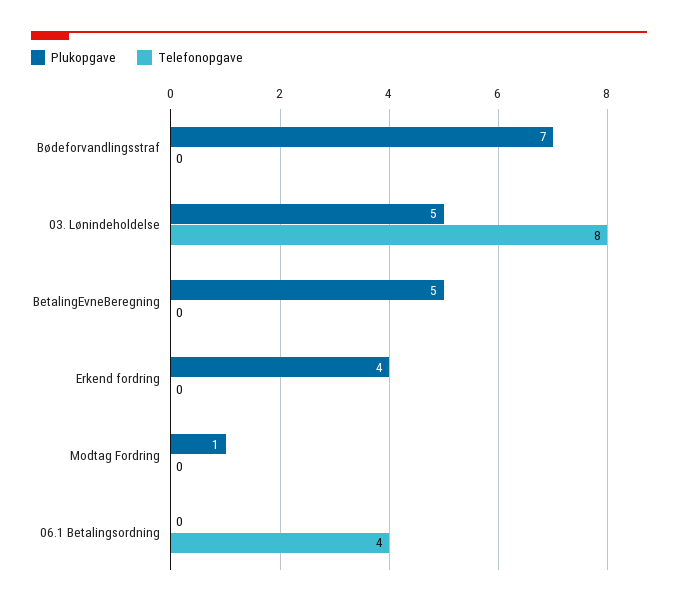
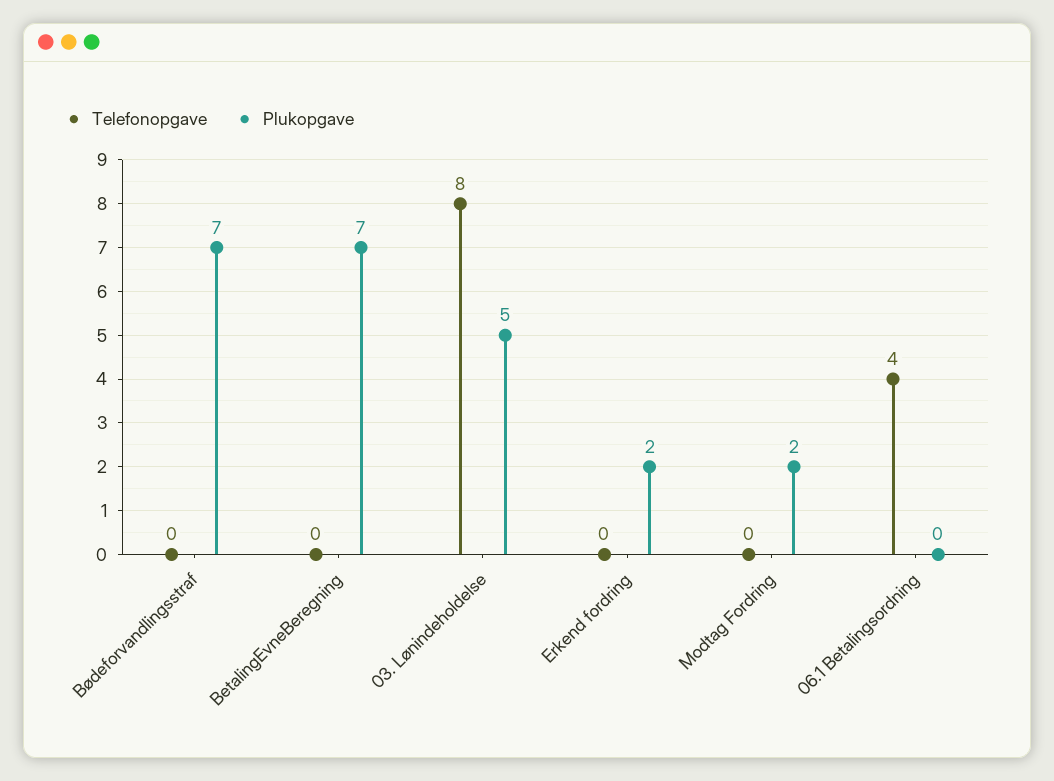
Plukopgave, BetalingEvneBeregning: 5 -> 7
Plukopgave, Erkend fordring: 4 -> 2
Plukopgave, Modtag Fordring: 1 -> 2

